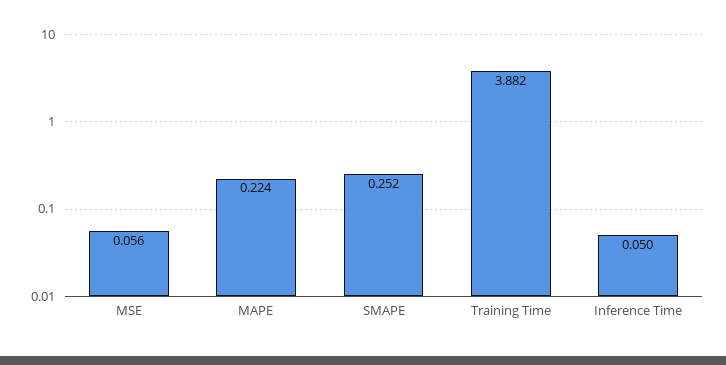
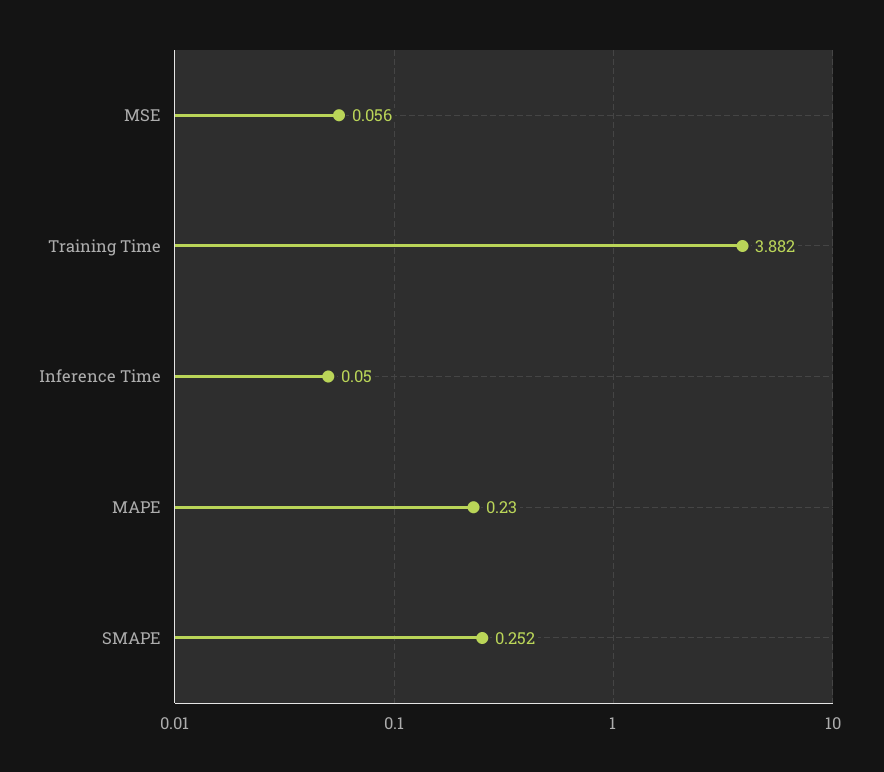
MAPE: 0.224 -> 0.23

